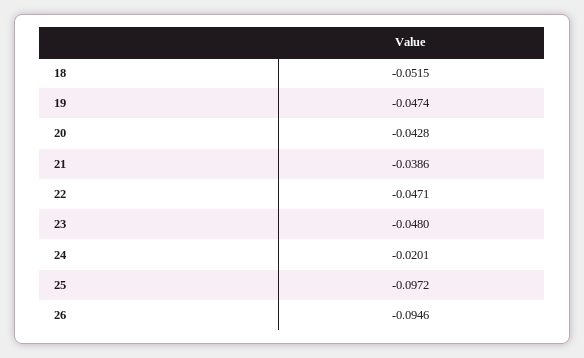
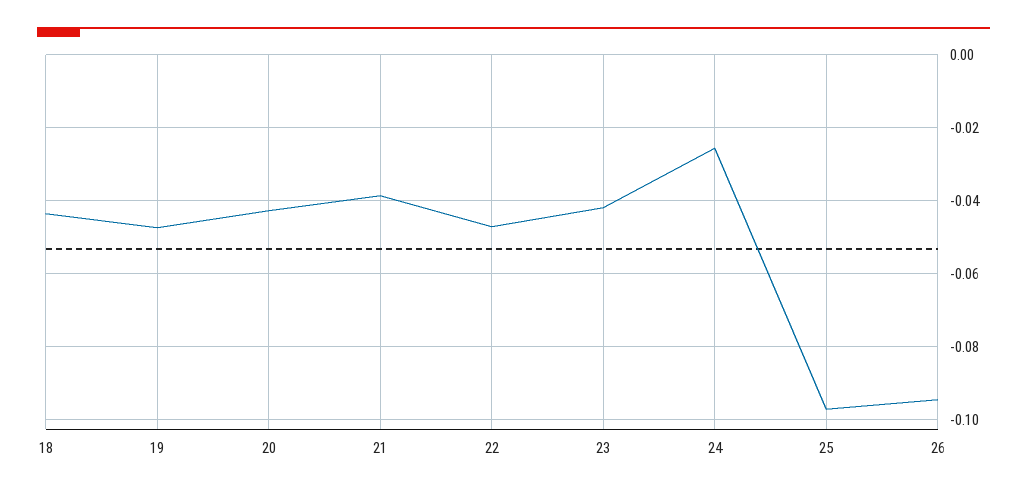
18: -0.0515 -> -0.044
23: -0.048 -> -0.042
24: -0.0201 -> -0.026

